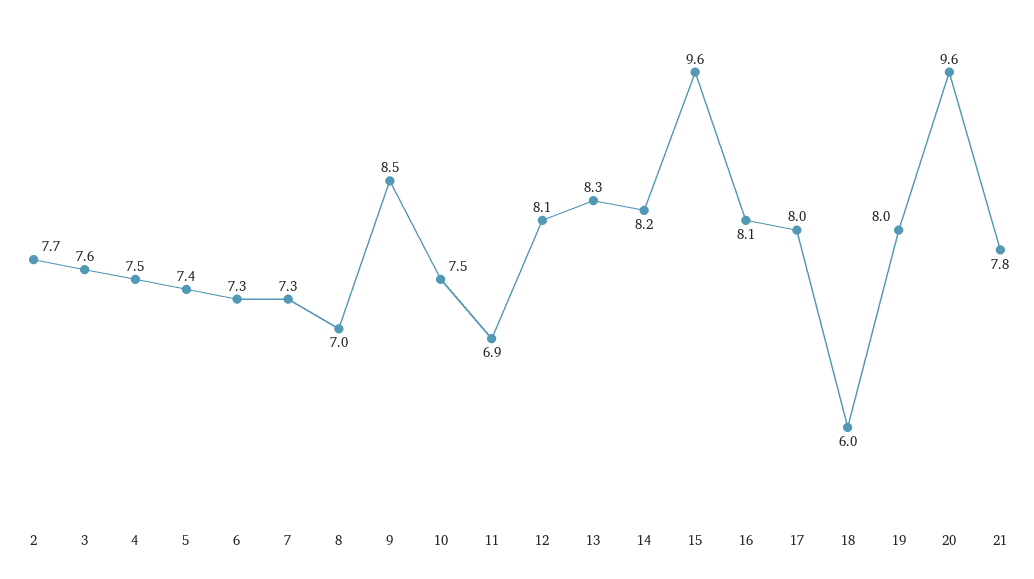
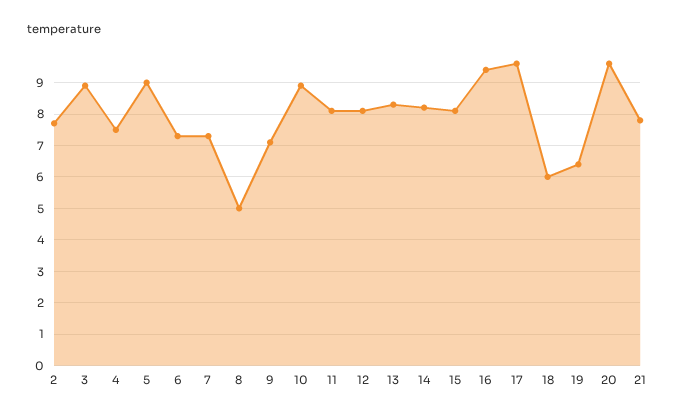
3: 7.6 -> 9
5: 7.4 -> 9
8: 7 -> 5
9: 8.5 -> 7
10: 7.5 -> 9
11: 6.9 -> 8
15: 9.6 -> 8
16: 8.1 -> 9.5
17: 8 -> 9.5
19: 8 -> 6.5

